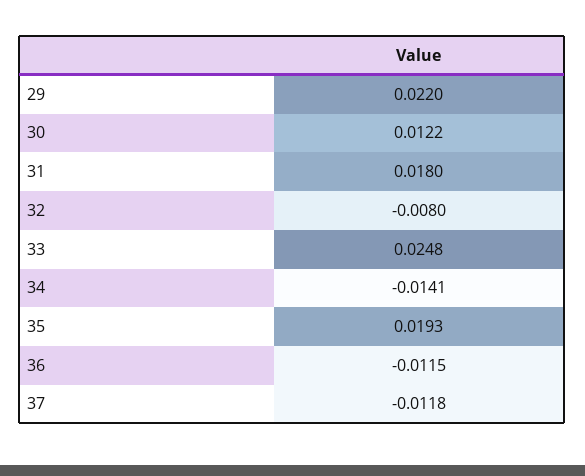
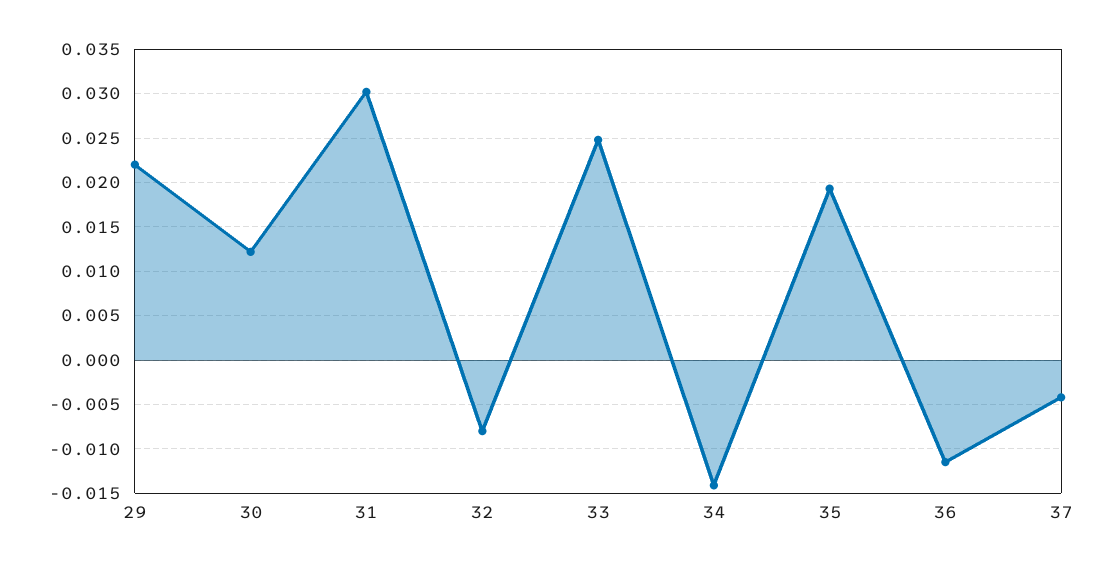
31: 0.018 -> 0.03
37: -0.0118 -> -0.004

